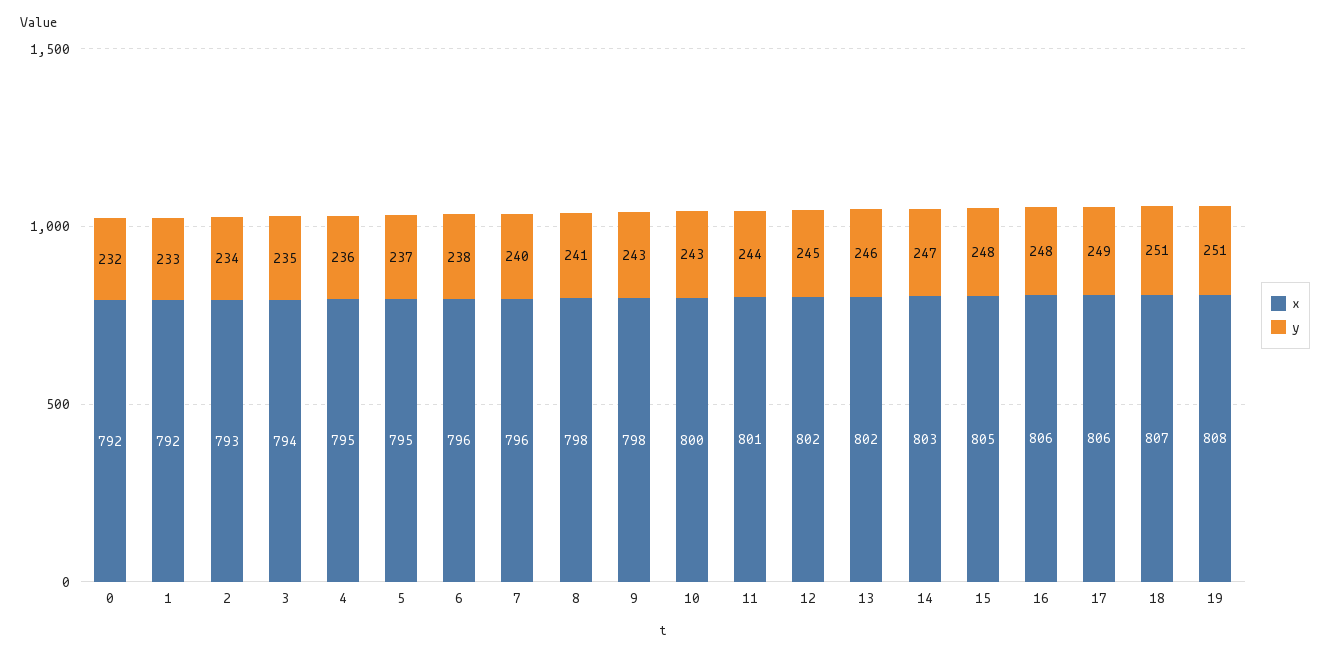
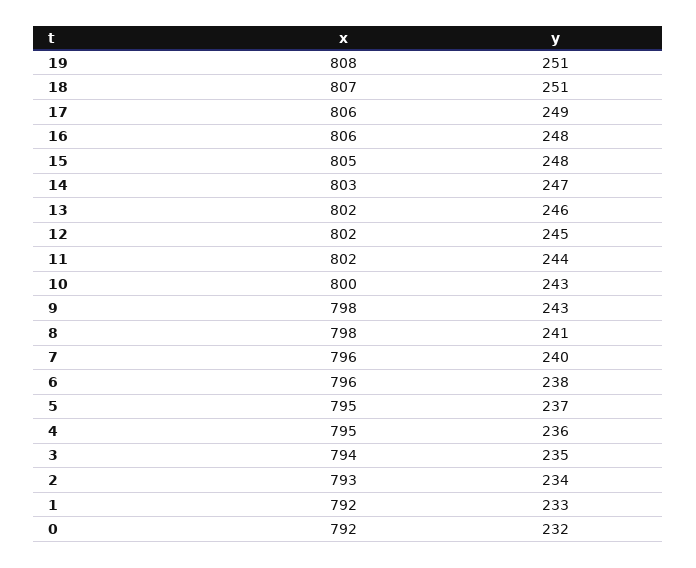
x, 11: 801 -> 802

